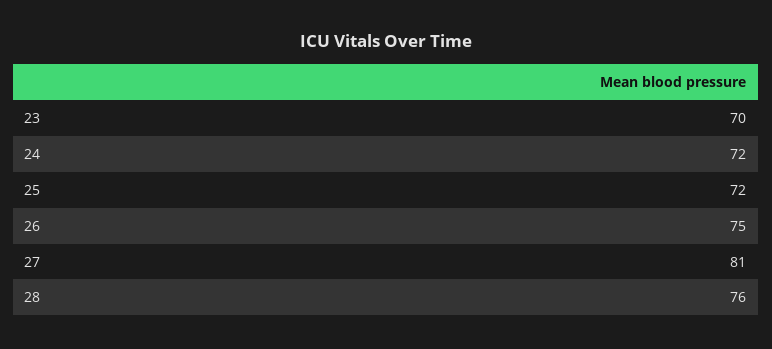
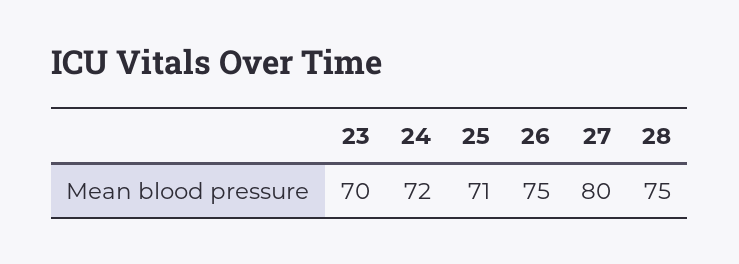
25: 72 -> 71
27: 81 -> 80
28: 76 -> 75

